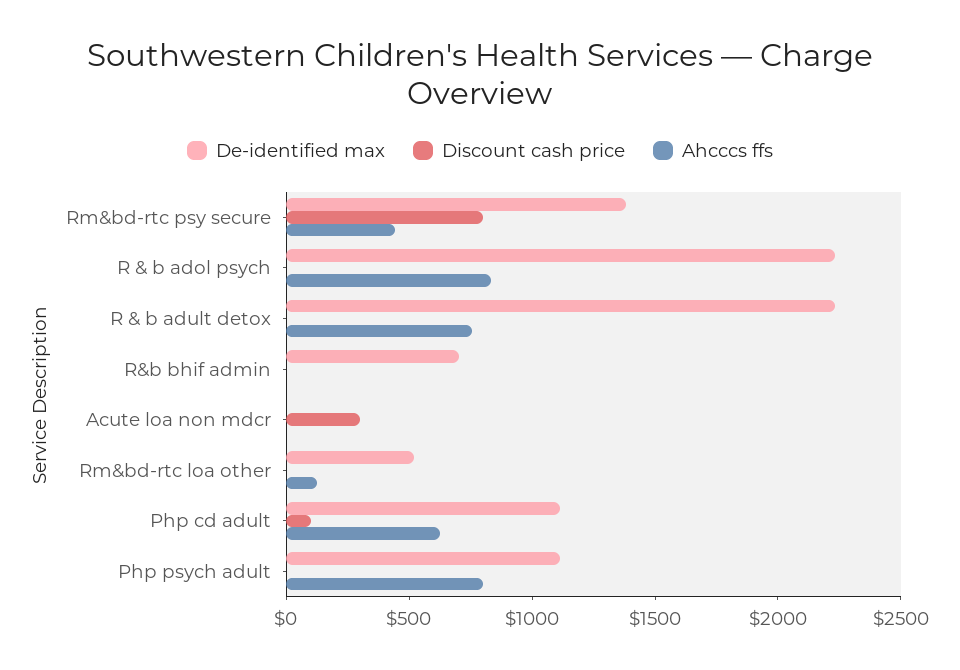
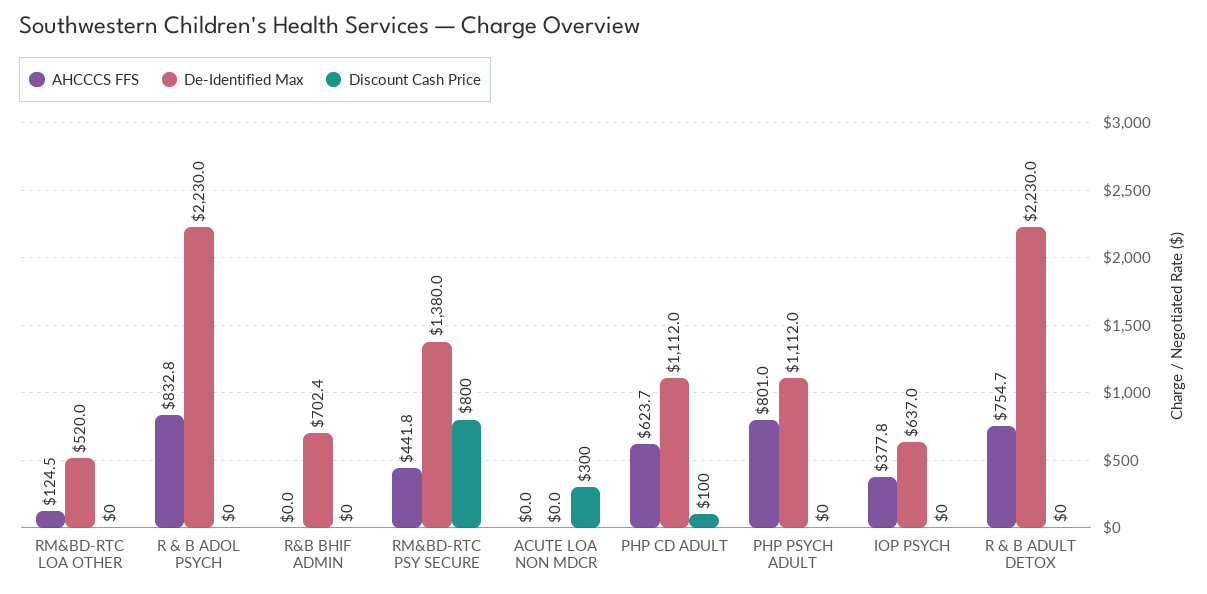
Ahcccs ffs, IOP PSYCH: none -> 377.8
De-identified max, IOP PSYCH: none -> 637
Discount cash price, IOP PSYCH: none -> 0

